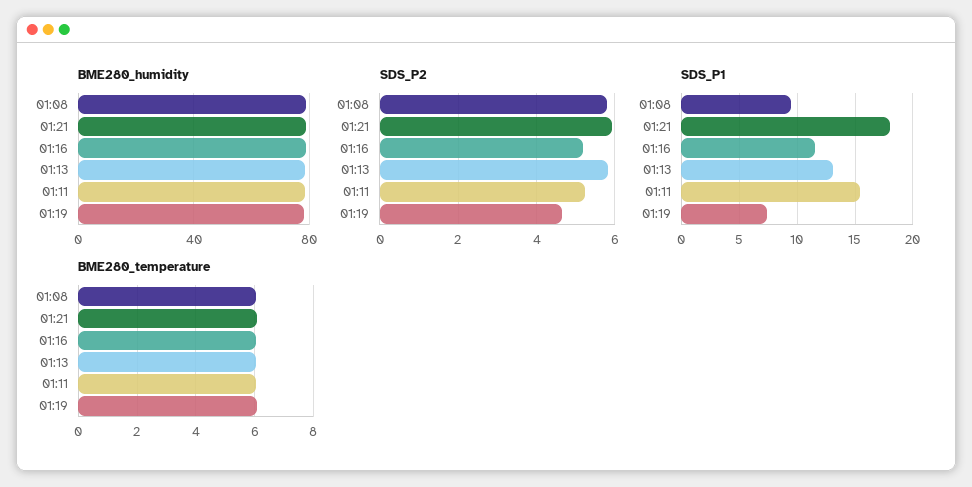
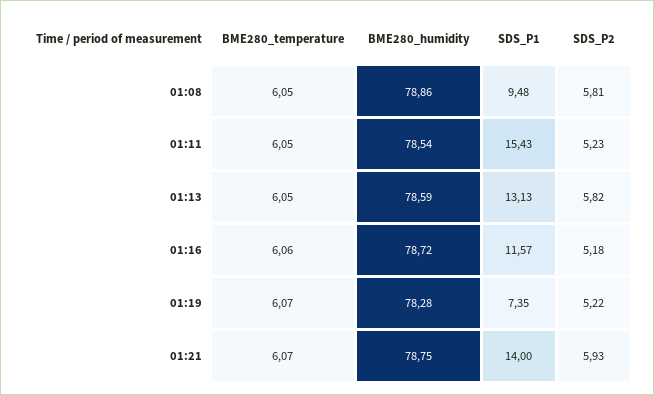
SDS_P2, 01:19: 4.6 -> 5.22
SDS_P1, 01:21: 18 -> 14

